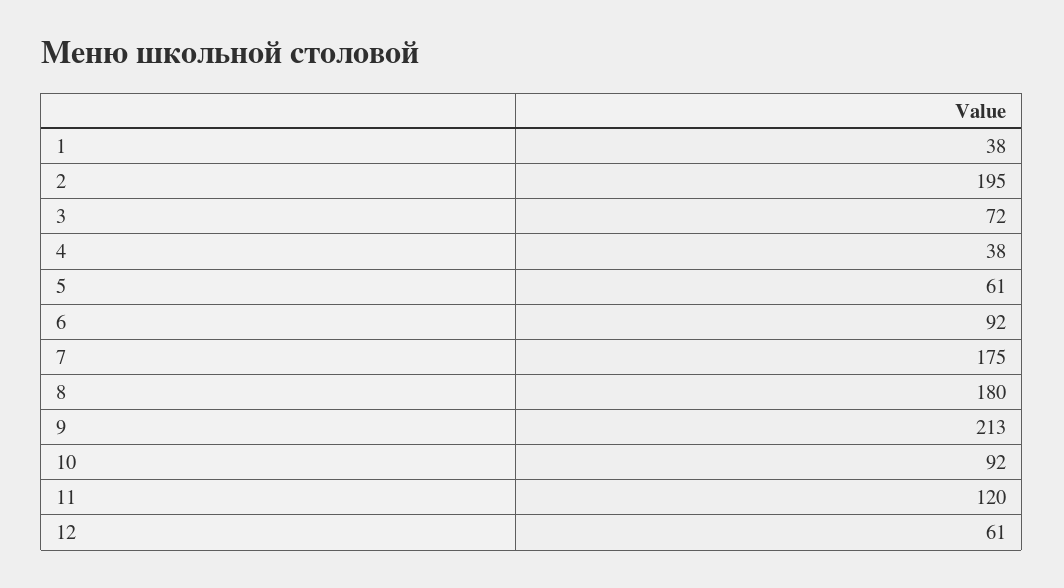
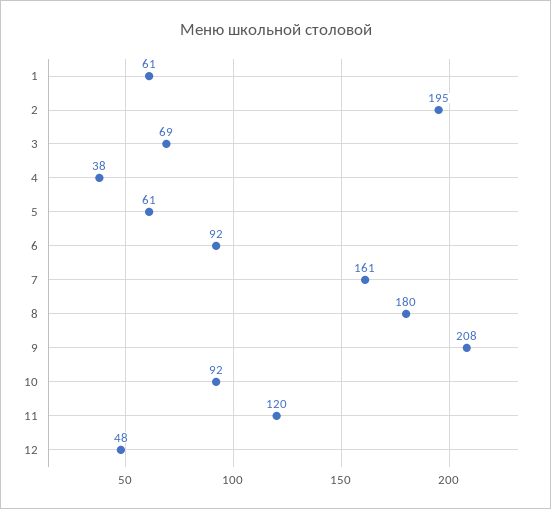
1: 38 -> 61
3: 72 -> 69
7: 175 -> 161
9: 213 -> 208
12: 61 -> 48

